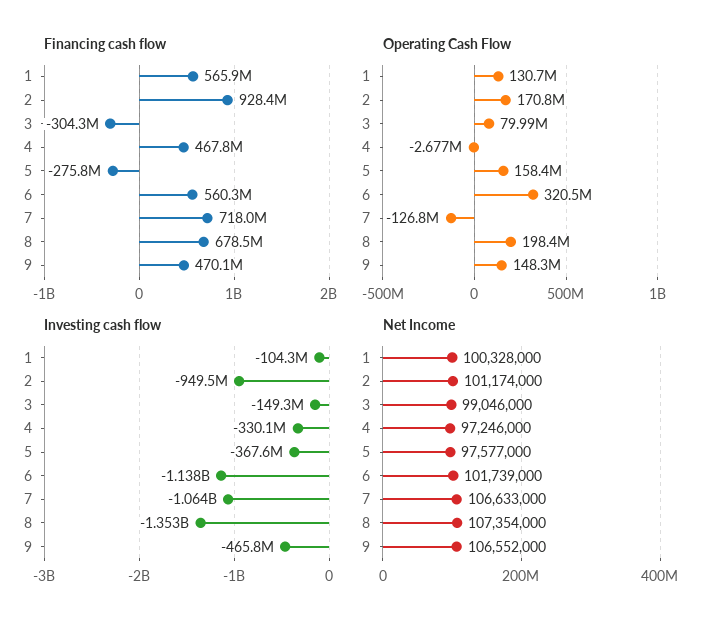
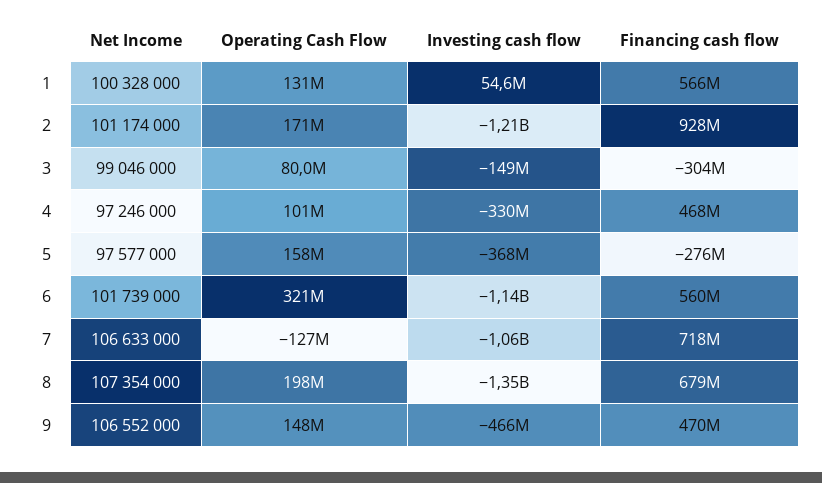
Operating Cash Flow, 4: -2677000 -> 101000000
Investing cash flow, 1: -104300000 -> 54600000
Investing cash flow, 2: -949500000 -> -1210000000

